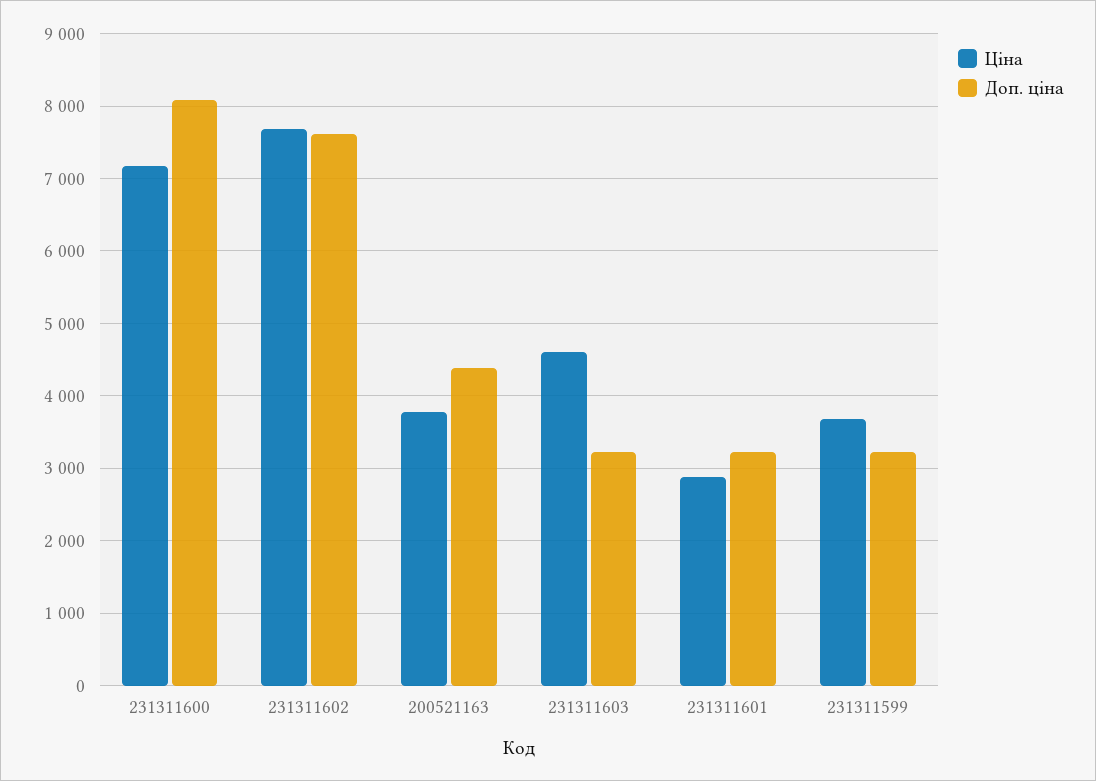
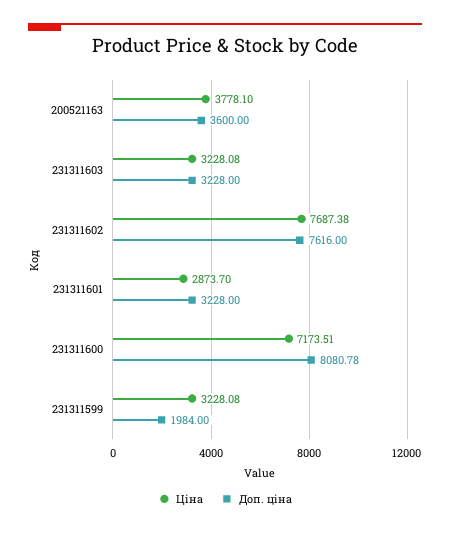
Доп. ціна, 200521163: 4400 -> 3600
Ціна, 231311603: 4600 -> 3228.08
Ціна, 231311599: 3700 -> 3228.08
Доп. ціна, 231311599: 3200 -> 1984

